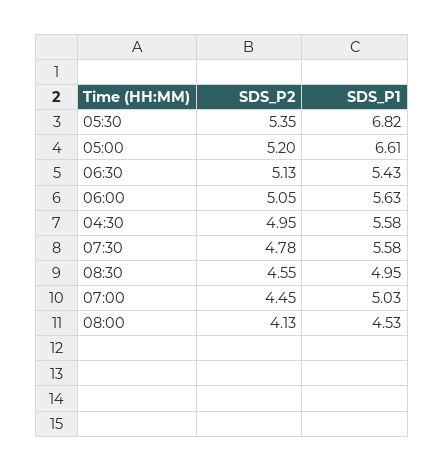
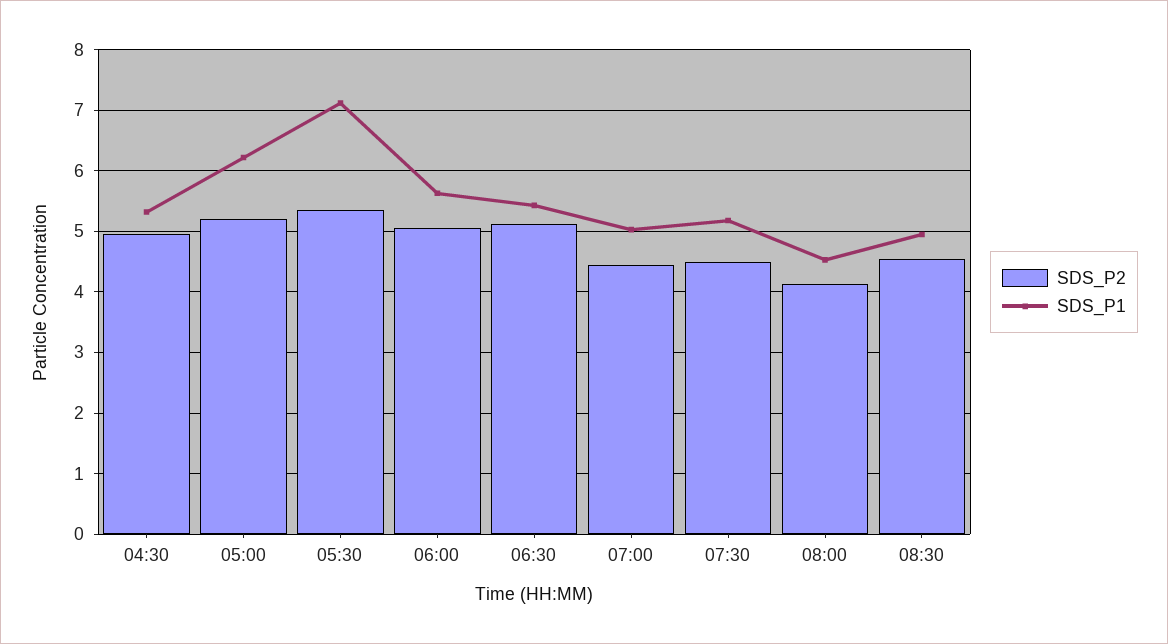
SDS_P1, 05:30: 6.82 -> 7.1
SDS_P1, 05:00: 6.61 -> 6.2
SDS_P1, 04:30: 5.58 -> 5.3
SDS_P2, 07:30: 4.78 -> 4.5
SDS_P1, 07:30: 5.58 -> 5.2

